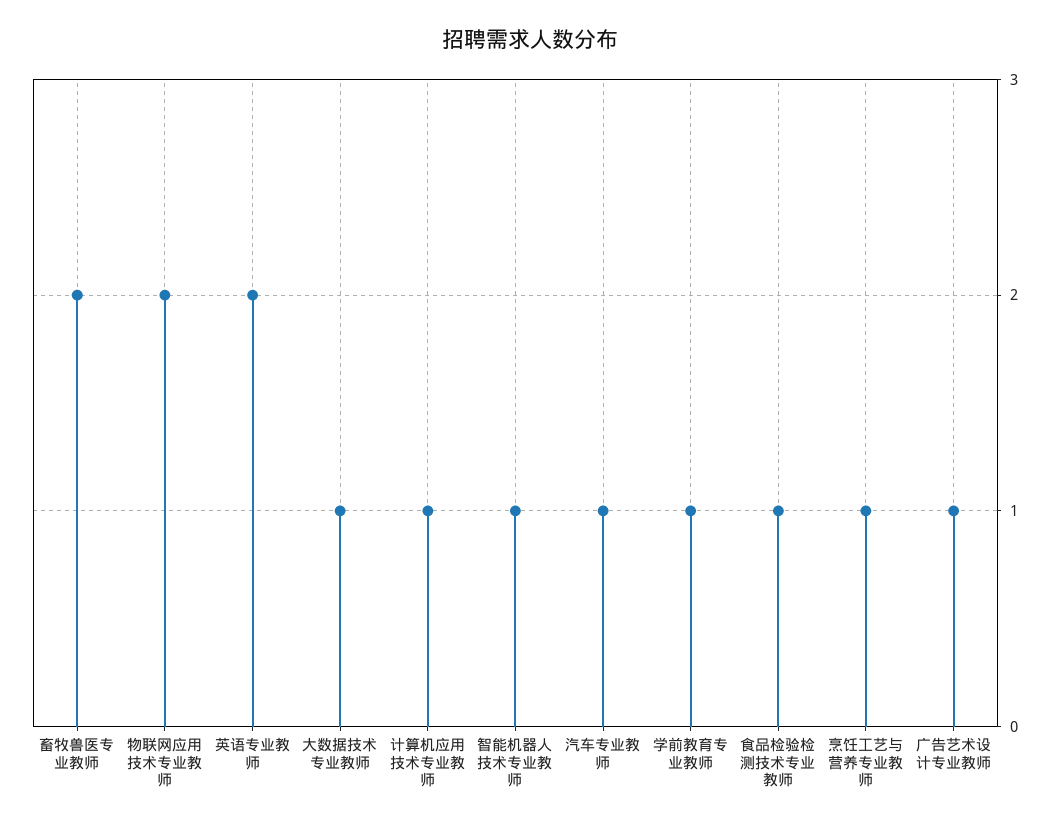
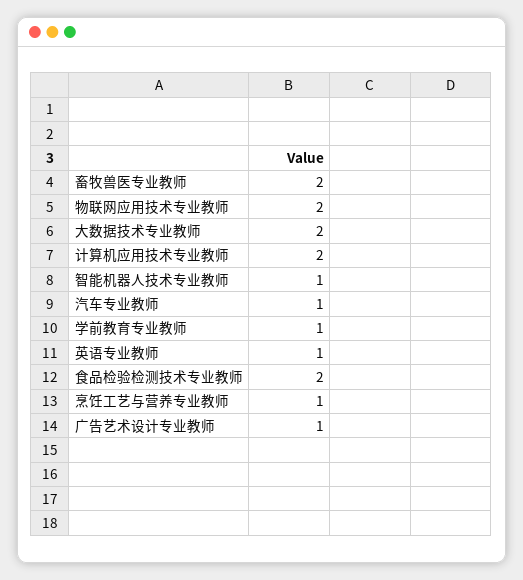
英语专业教师: 2 -> 1
大数据技术专业教师: 1 -> 2
计算机应用技术专业教师: 1 -> 2
食品检验检测技术专业教师: 1 -> 2

